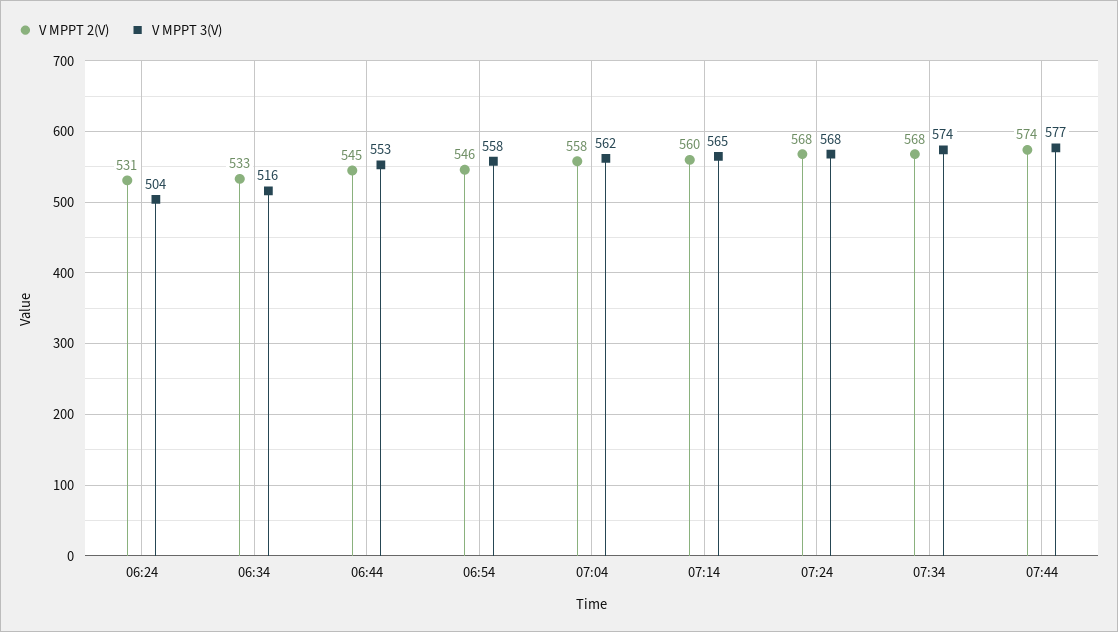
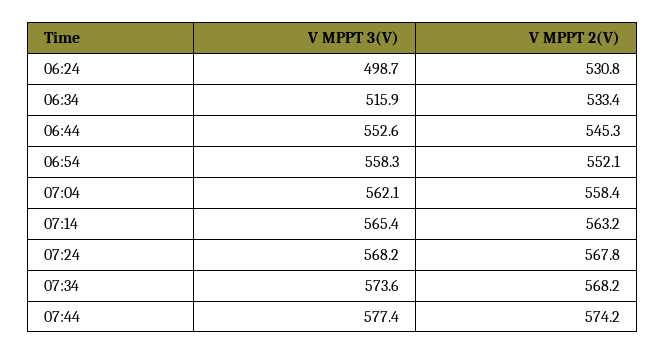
V MPPT 3(V), 06:24: 504 -> 498.7
V MPPT 2(V), 06:54: 546 -> 552.1
V MPPT 2(V), 07:14: 560 -> 563.2

